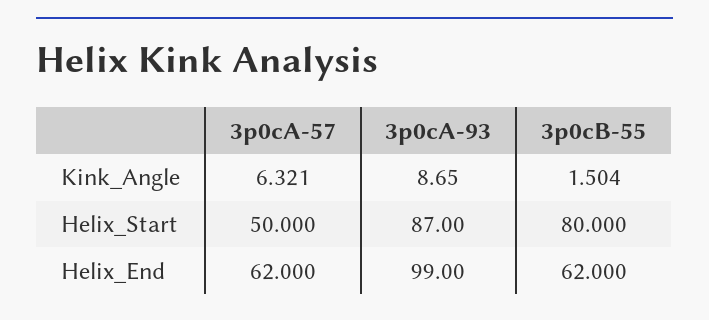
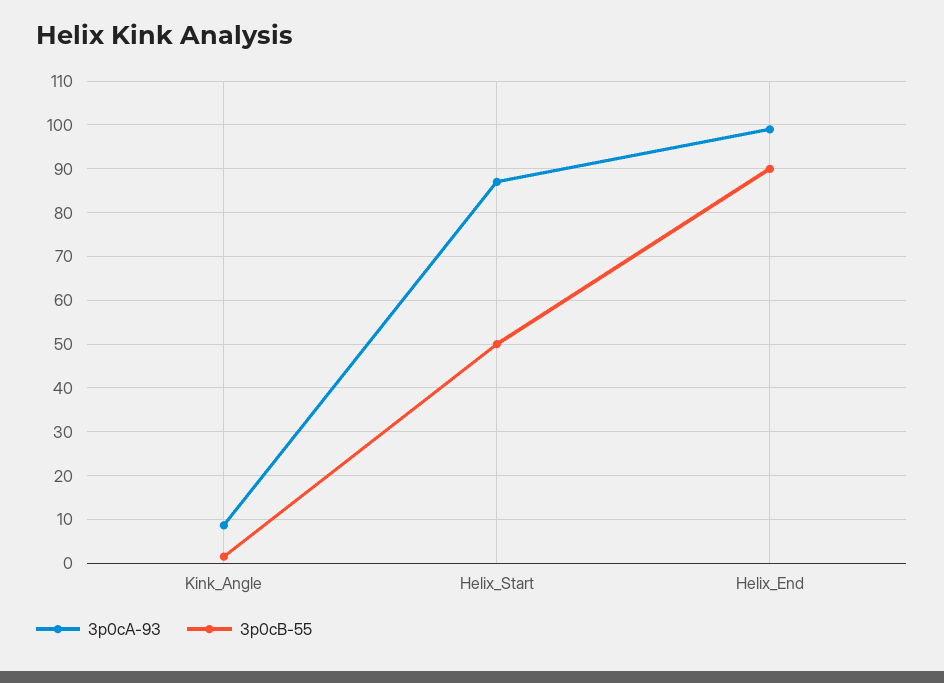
3p0cA-57, Kink_Angle: 6.321 -> none
3p0cA-57, Helix_Start: 50 -> none
3p0cB-55, Helix_Start: 80 -> 50
3p0cA-57, Helix_End: 62 -> none
3p0cB-55, Helix_End: 62 -> 90

